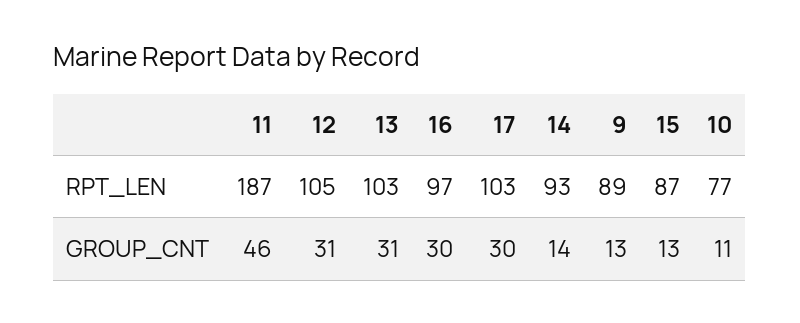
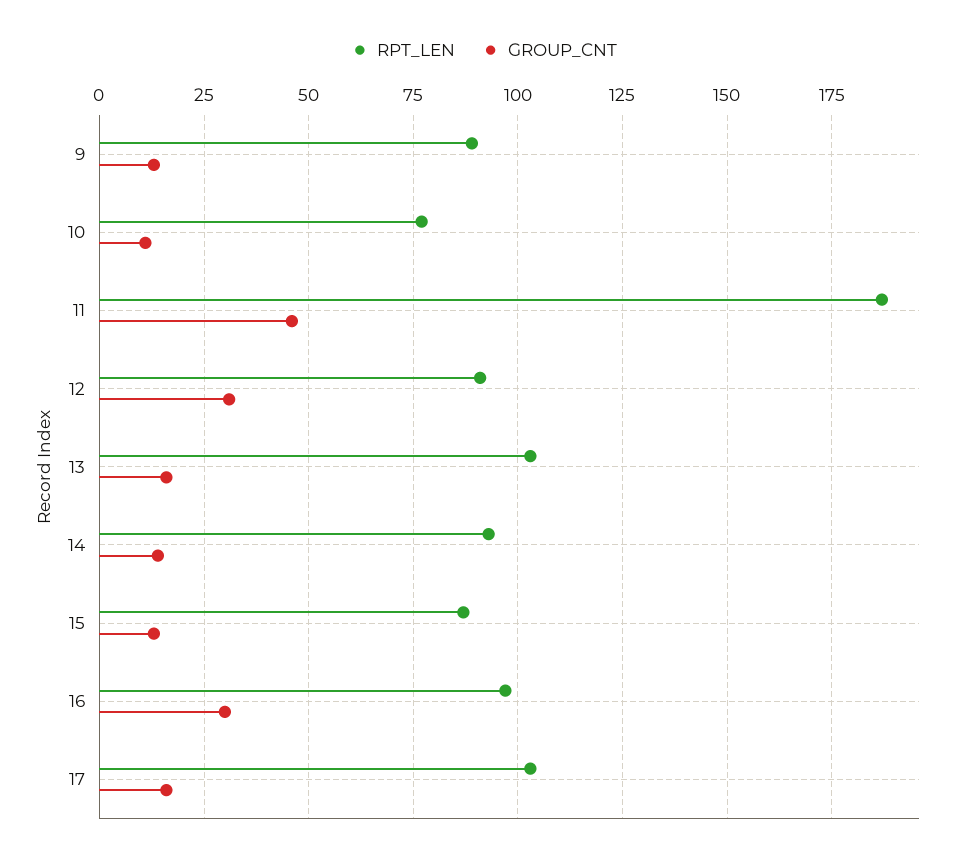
RPT_LEN, 12: 105 -> 90
GROUP_CNT, 13: 31 -> 15
GROUP_CNT, 17: 30 -> 15

